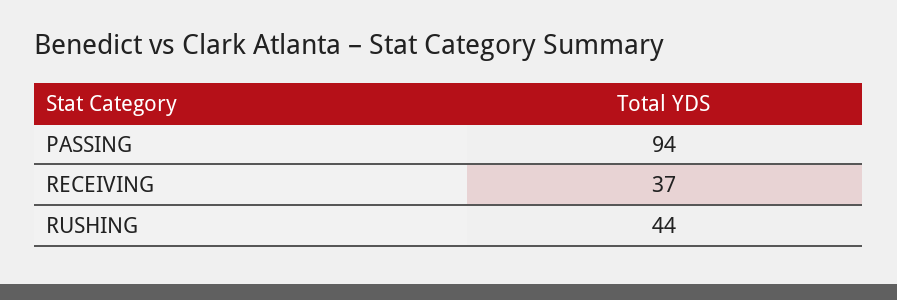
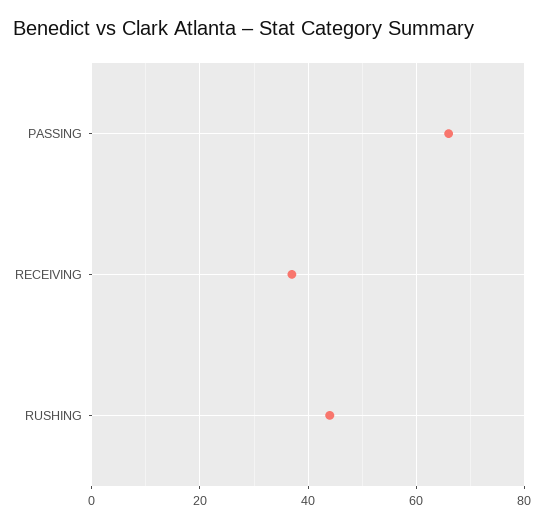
PASSING: 94 -> 65

